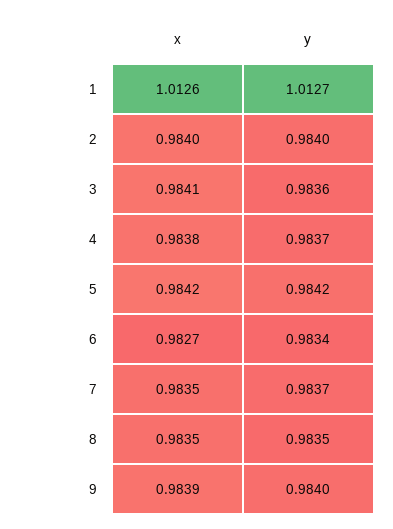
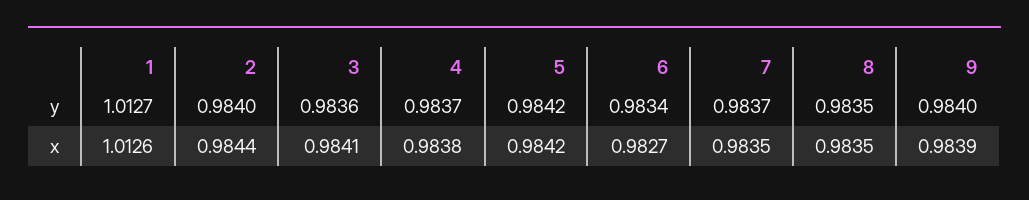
x, 2: 0.984 -> 0.9844

